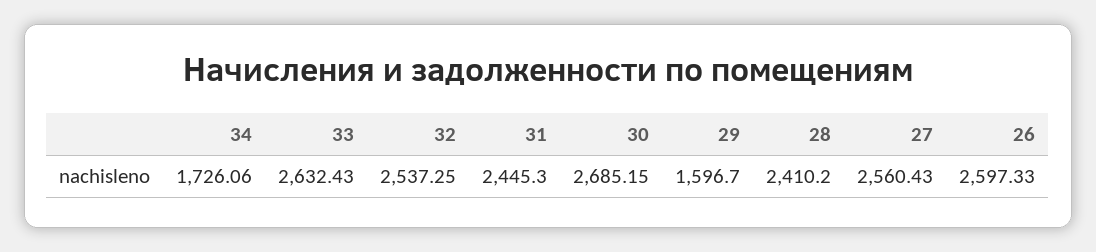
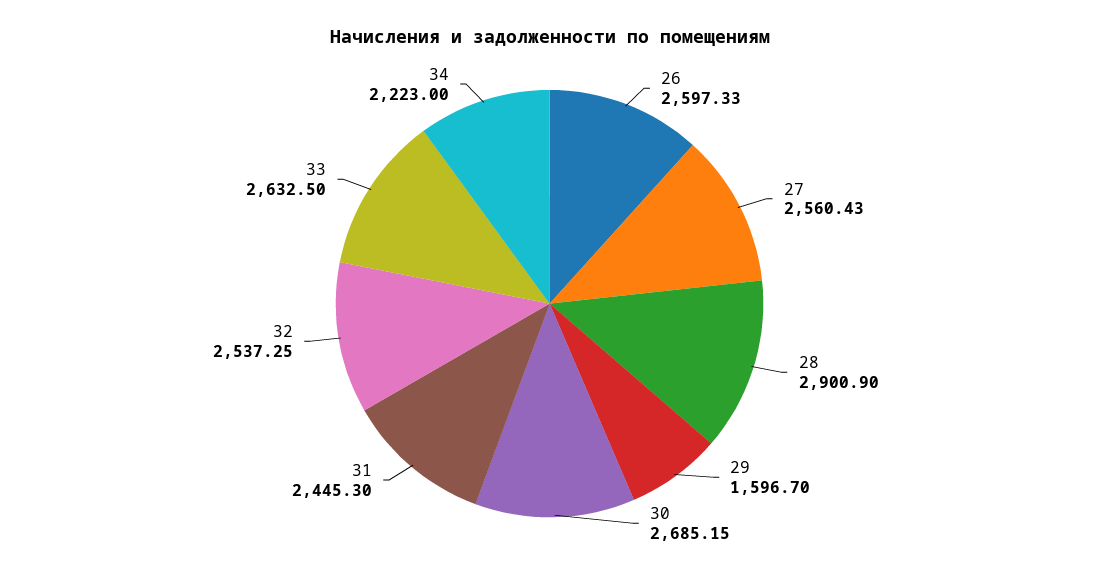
34: 1726.06 -> 2223
33: 2632.43 -> 2632.5
28: 2410.2 -> 2900.9

